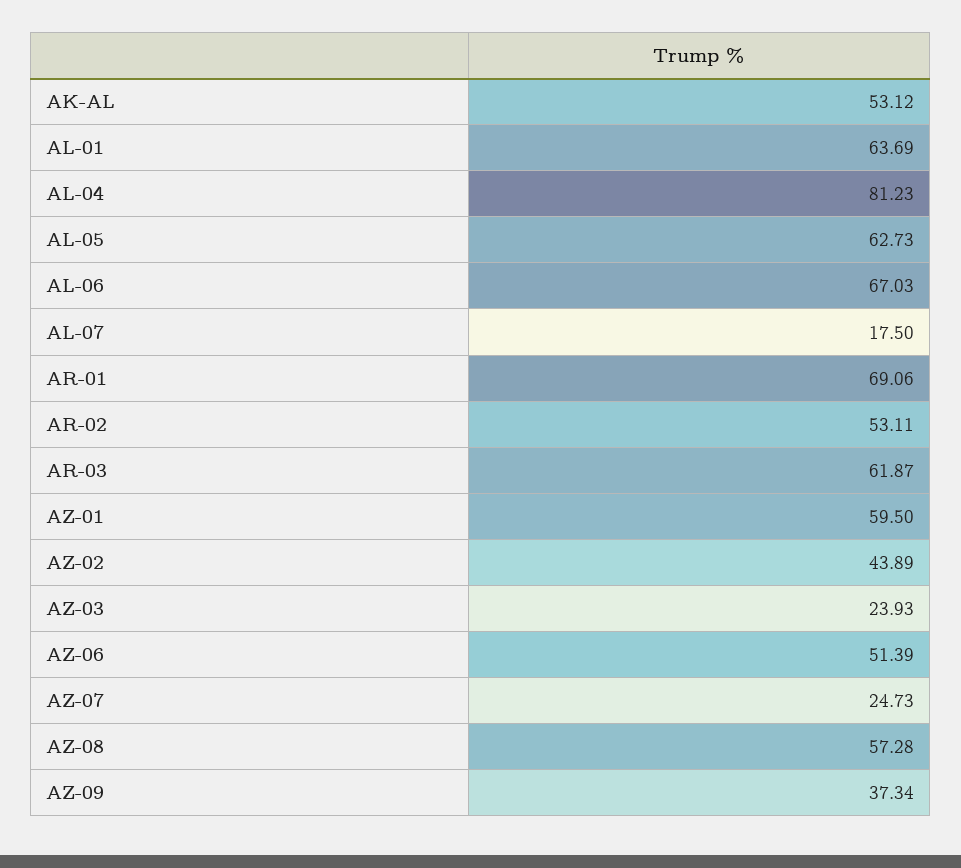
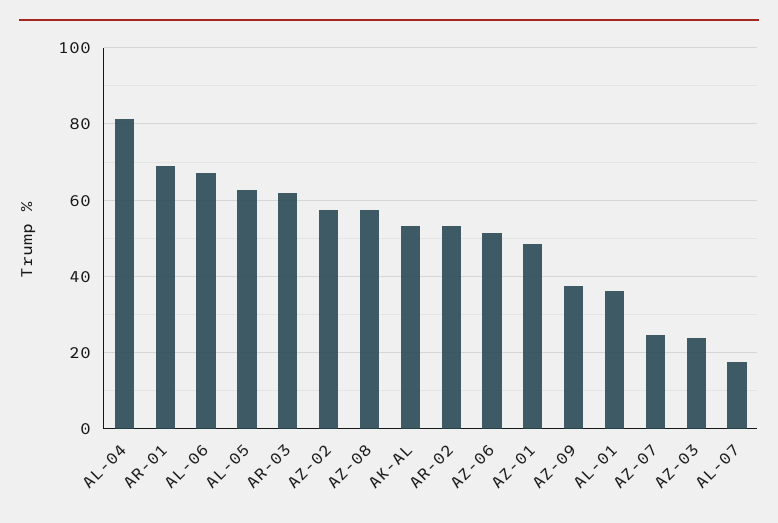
AL-01: 63.69 -> 36
AZ-01: 59.5 -> 48
AZ-02: 43.89 -> 58

